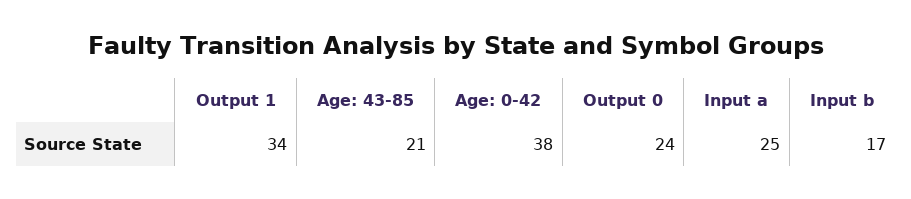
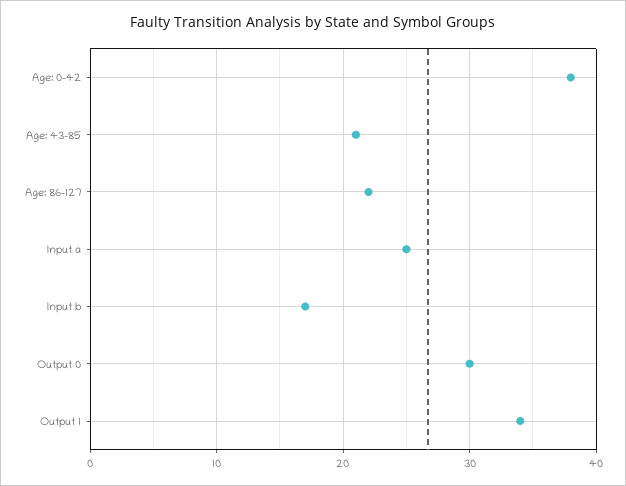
Output 0: 24 -> 30
Age: 86-127: none -> 22

